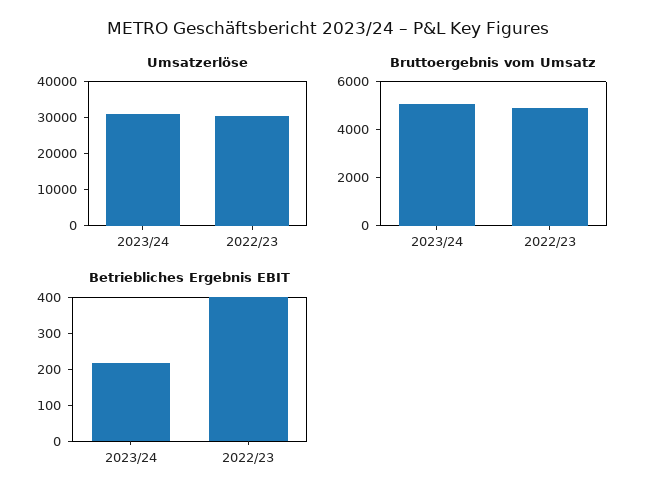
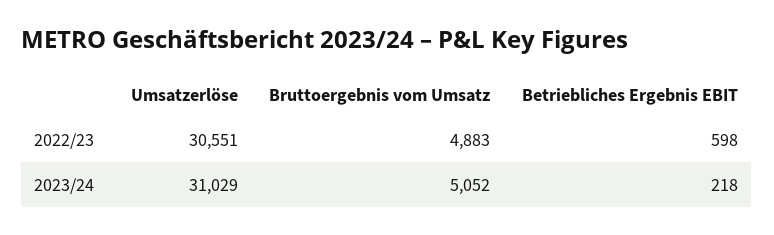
Betriebliches Ergebnis EBIT, 2022/23: 400 -> 598

